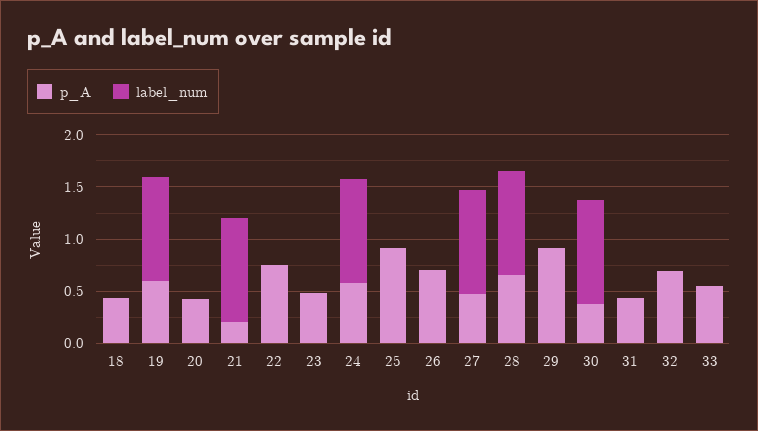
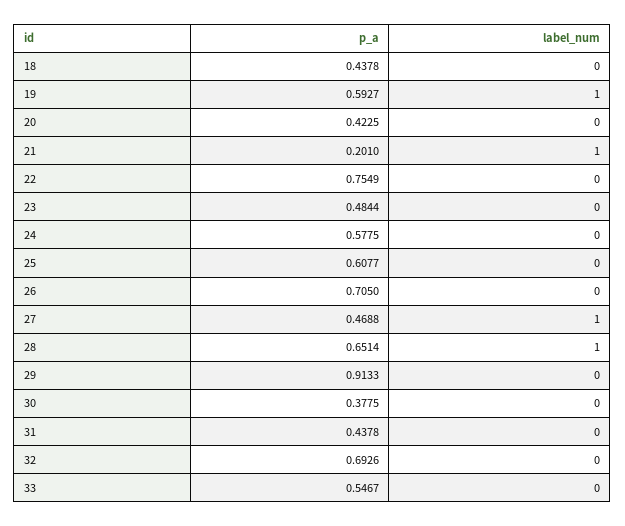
label_num, 24: 1 -> 0
p_A, 25: 0.9 -> 0.6077
label_num, 30: 1 -> 0

